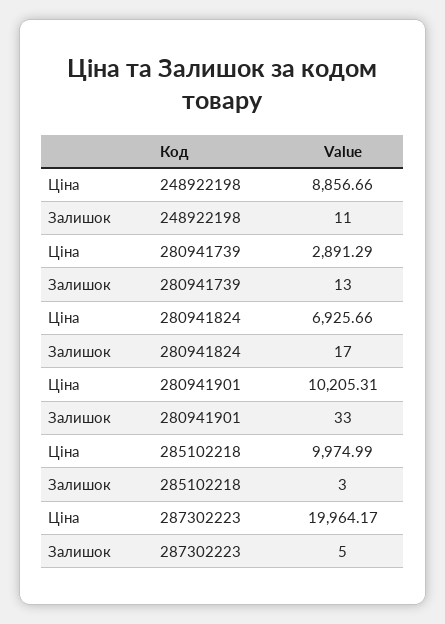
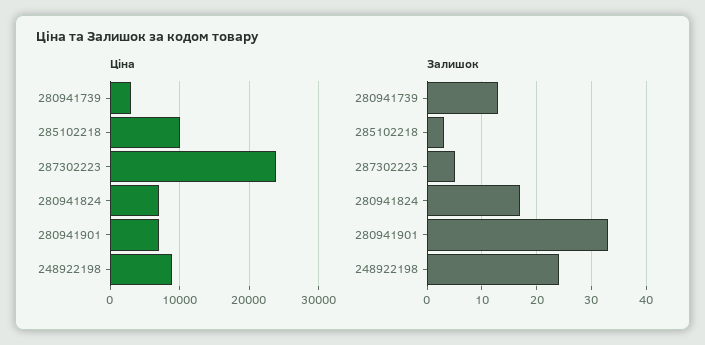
Залишок, 248922198: 11 -> 25
Ціна, 280941901: 10205.31 -> 7000
Ціна, 287302223: 19964.17 -> 24000

